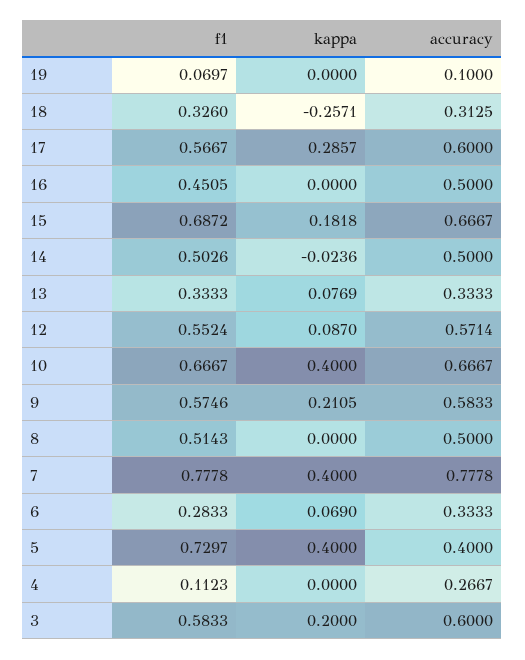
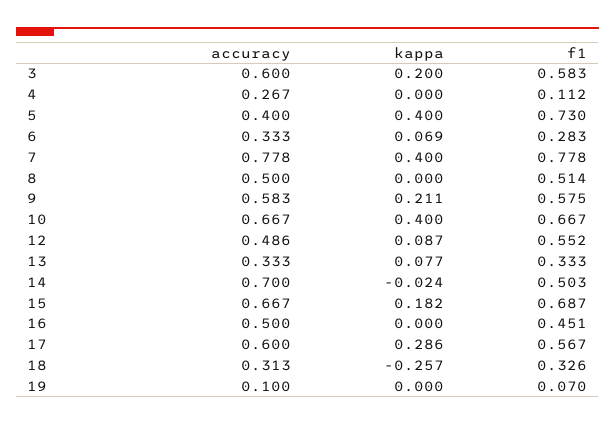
accuracy, 14: 0.5 -> 0.7
accuracy, 12: 0.5714 -> 0.486

